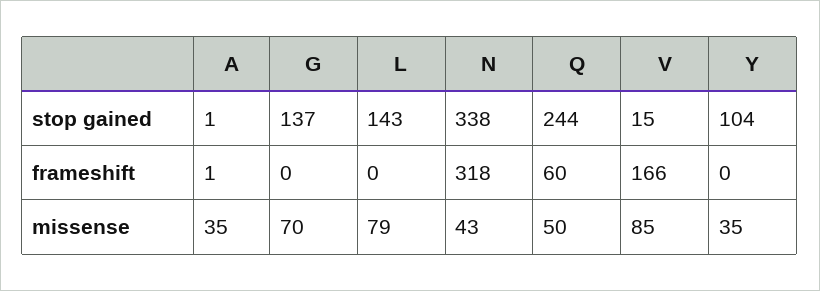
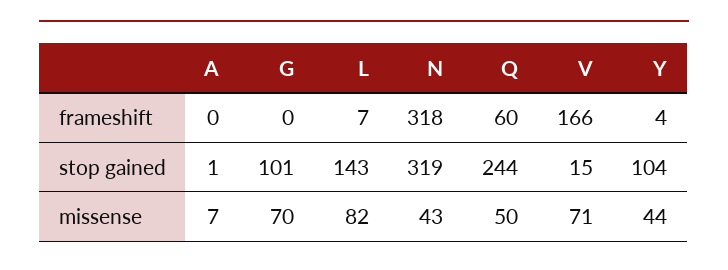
G, stop gained: 137 -> 101
N, stop gained: 338 -> 319
A, frameshift: 1 -> 0
L, frameshift: 0 -> 7
Y, frameshift: 0 -> 4
A, missense: 35 -> 7
L, missense: 79 -> 82
V, missense: 85 -> 71
Y, missense: 35 -> 44

